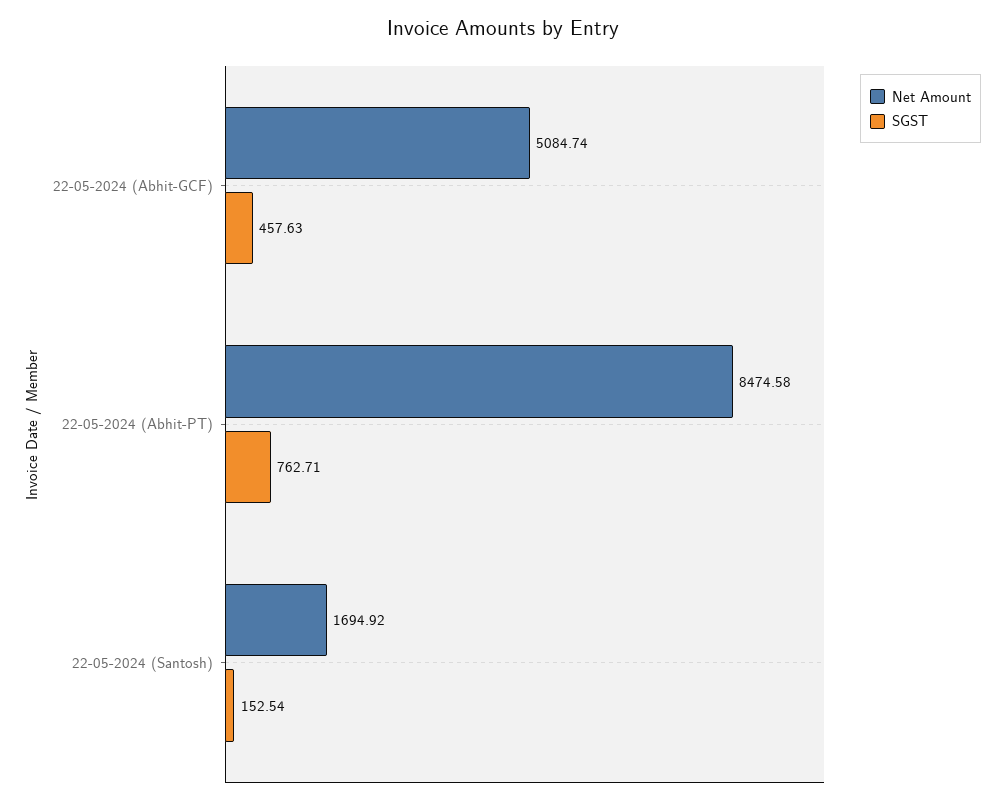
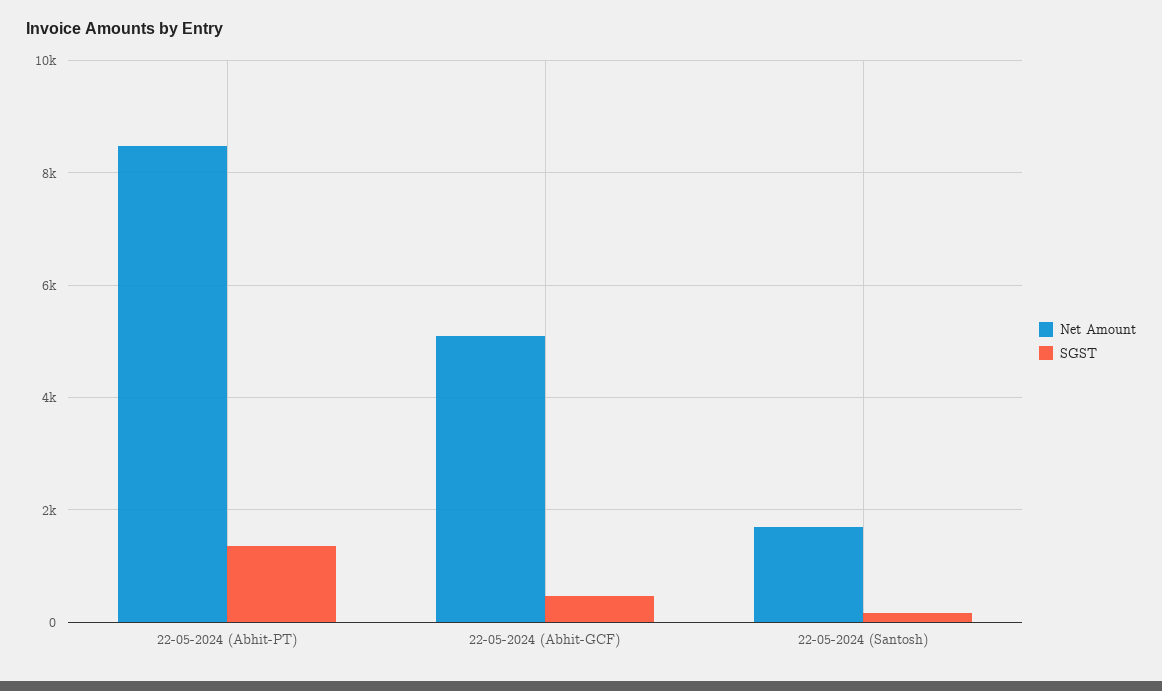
SGST, 22-05-2024 (Abhit-PT): 762.71 -> 1400

